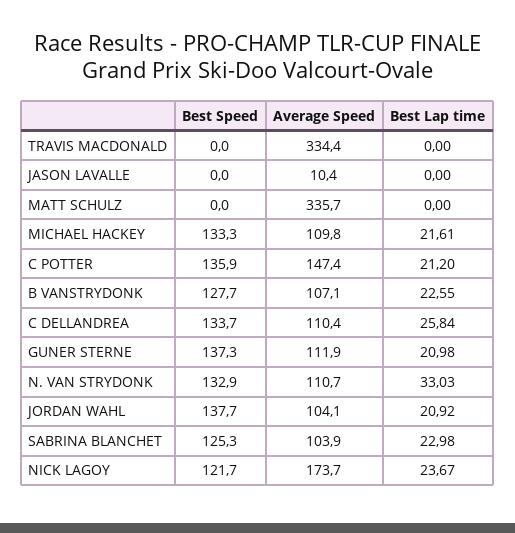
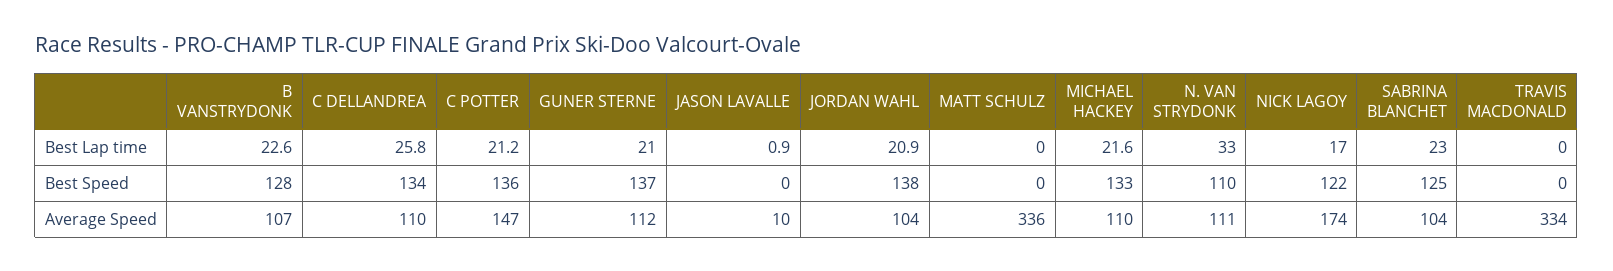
Best Lap time, JASON LAVALLE: 0 -> 0.9
Best Speed, N. VAN STRYDONK: 132.9 -> 110
Best Lap time, NICK LAGOY: 23.67 -> 17

